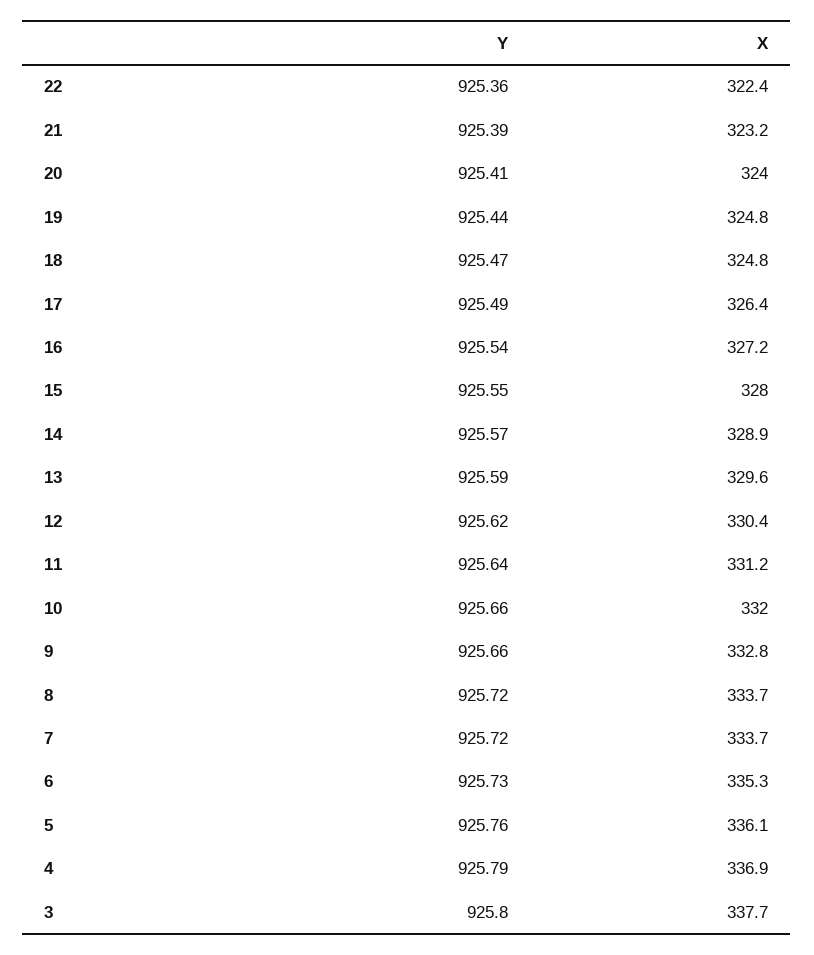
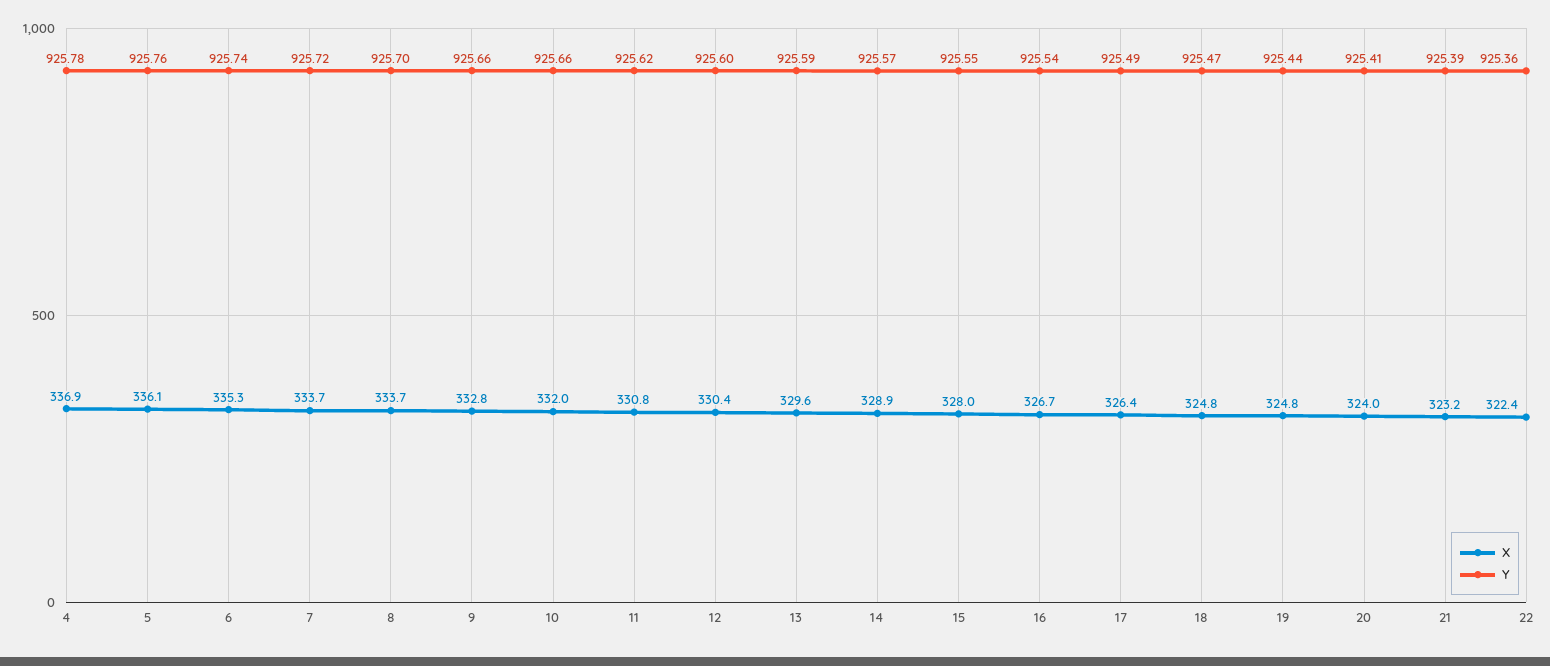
X, 16: 327.2 -> 326.7
Y, 12: 925.62 -> 925.6
Y, 11: 925.64 -> 925.62
X, 11: 331.2 -> 330.8
Y, 8: 925.72 -> 925.7
Y, 6: 925.73 -> 925.74
Y, 4: 925.79 -> 925.78
Y, 3: 925.8 -> none
X, 3: 337.7 -> none

